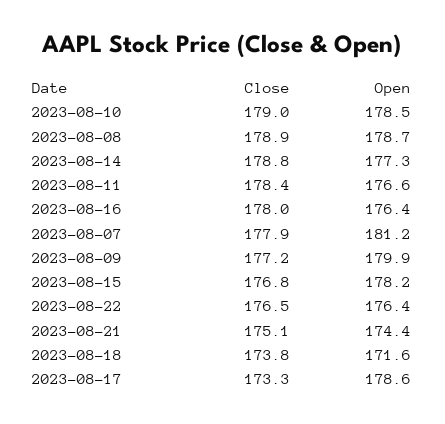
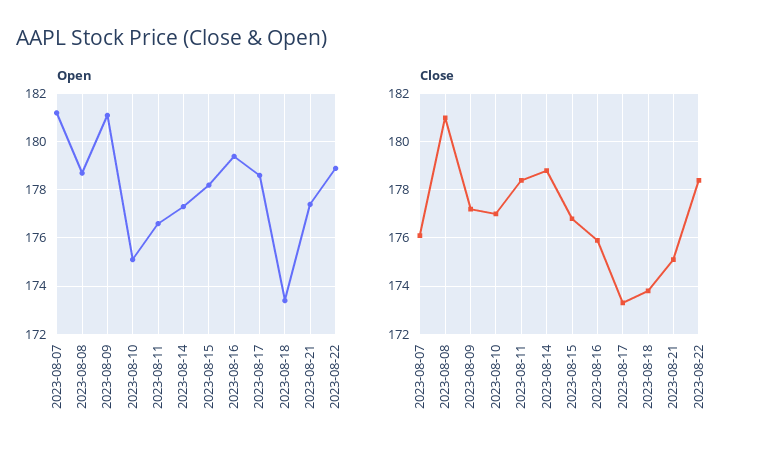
Close, 2023-08-10: 179 -> 177
Open, 2023-08-10: 178.5 -> 175
Close, 2023-08-08: 178.9 -> 181
Close, 2023-08-16: 178 -> 176
Open, 2023-08-16: 176.4 -> 179.5
Close, 2023-08-07: 177.9 -> 176
Open, 2023-08-09: 179.9 -> 181
Close, 2023-08-22: 176.5 -> 178.5
Open, 2023-08-22: 176.4 -> 179
Open, 2023-08-21: 174.4 -> 177.5
Open, 2023-08-18: 171.6 -> 173.5

